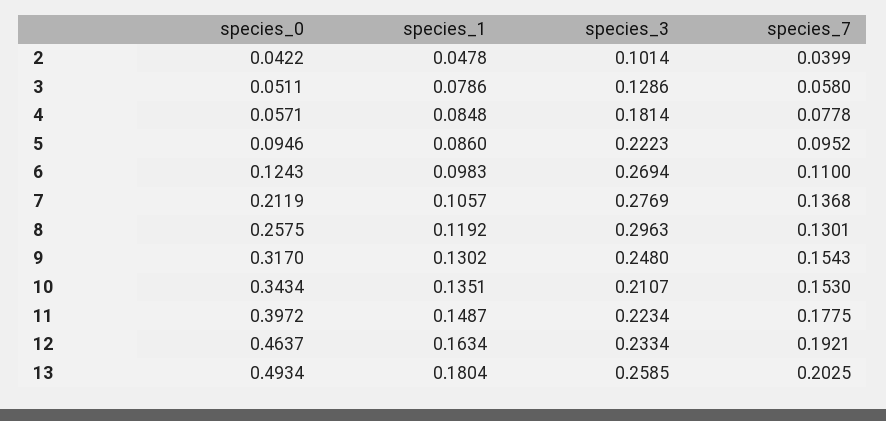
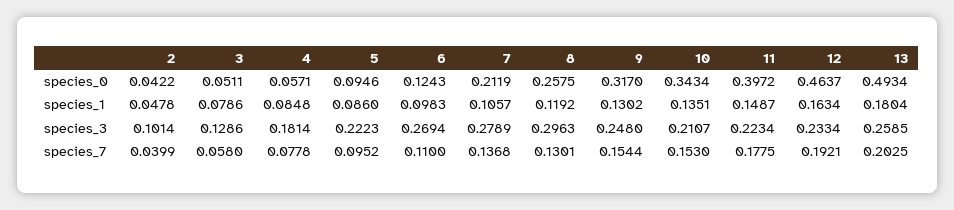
species_3, 7: 0.2769 -> 0.2789
species_7, 9: 0.1543 -> 0.1544

